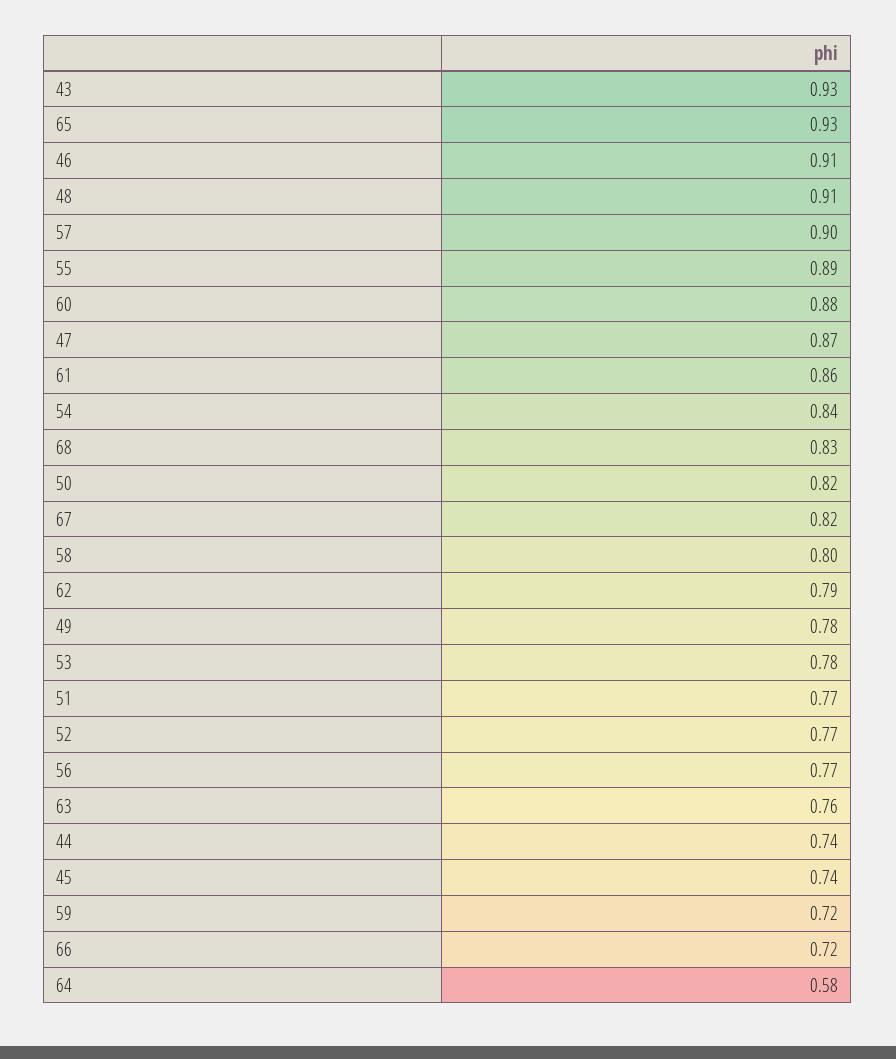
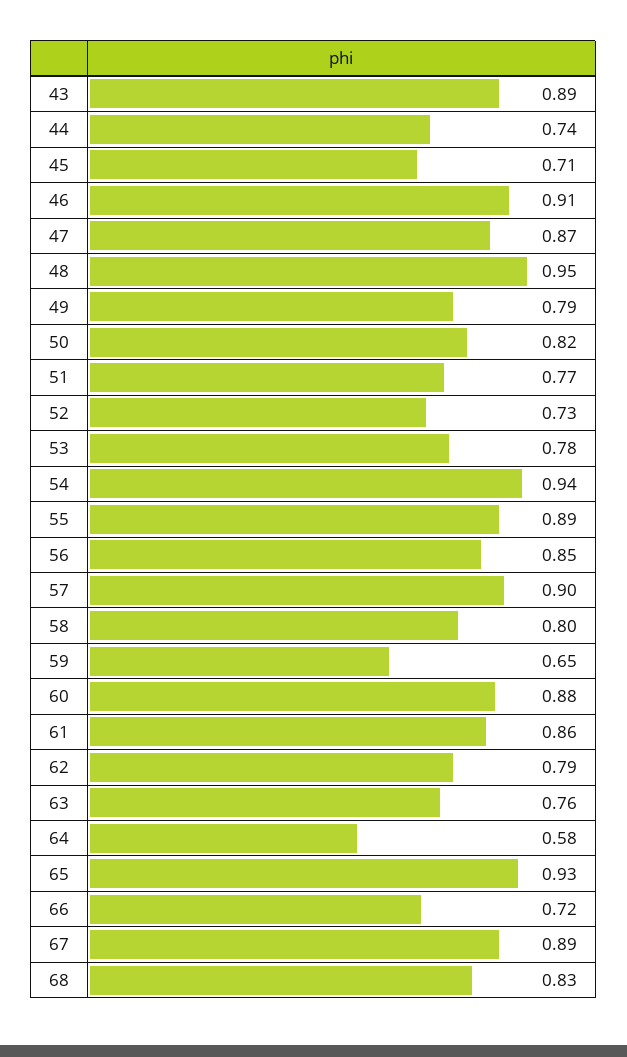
43: 0.93 -> 0.89
48: 0.91 -> 0.95
54: 0.84 -> 0.94
67: 0.82 -> 0.89
49: 0.78 -> 0.79
52: 0.77 -> 0.73
56: 0.77 -> 0.85
45: 0.74 -> 0.71
59: 0.72 -> 0.65

